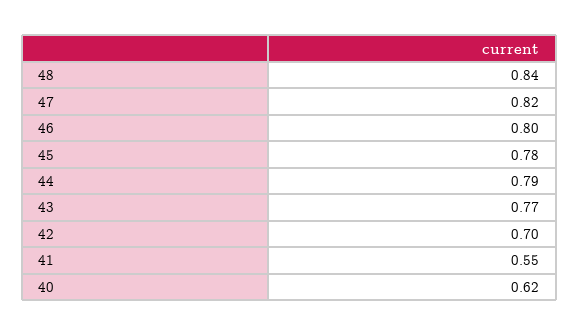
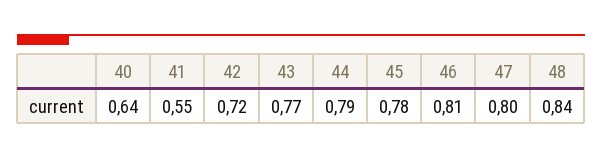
47: 0.82 -> 0.8
46: 0.8 -> 0.81
42: 0.7 -> 0.72
40: 0.62 -> 0.64

